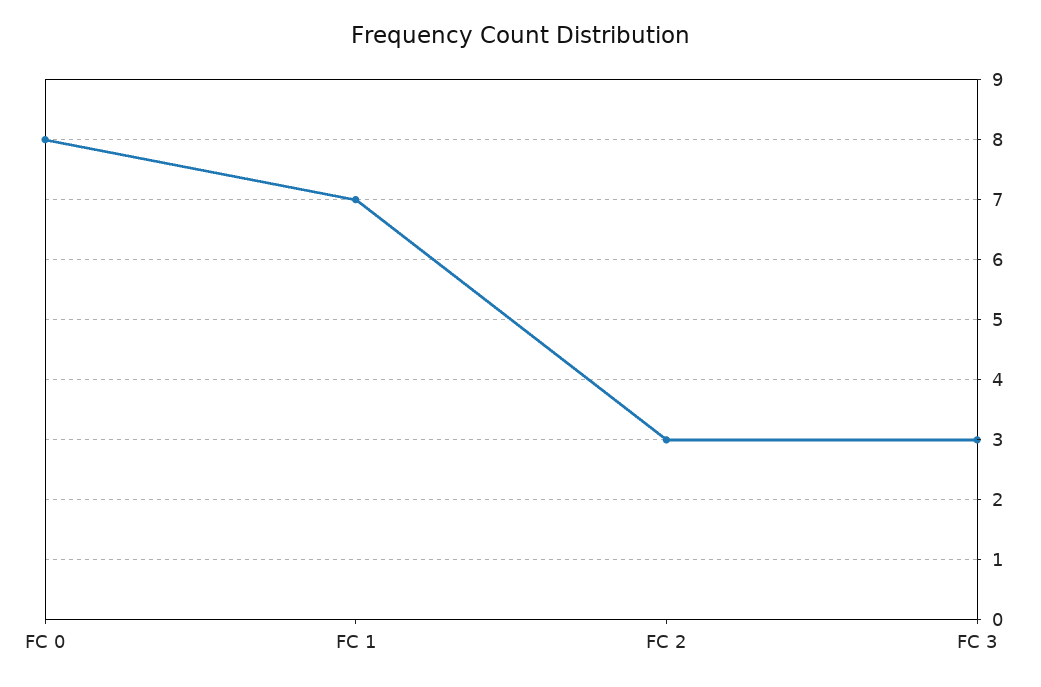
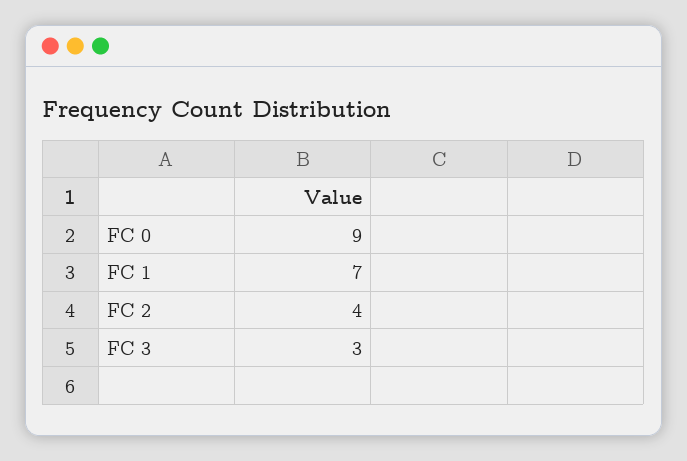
FC 0: 8 -> 9
FC 2: 3 -> 4

